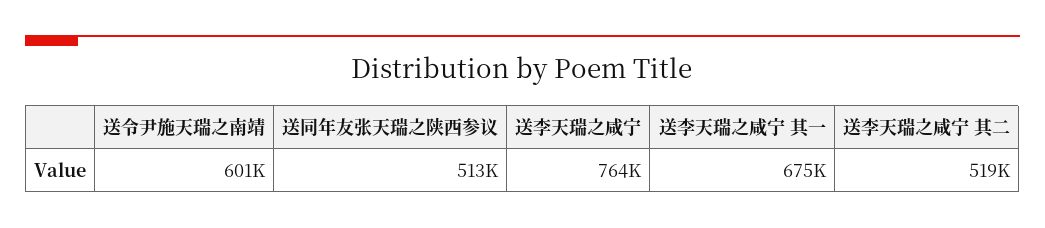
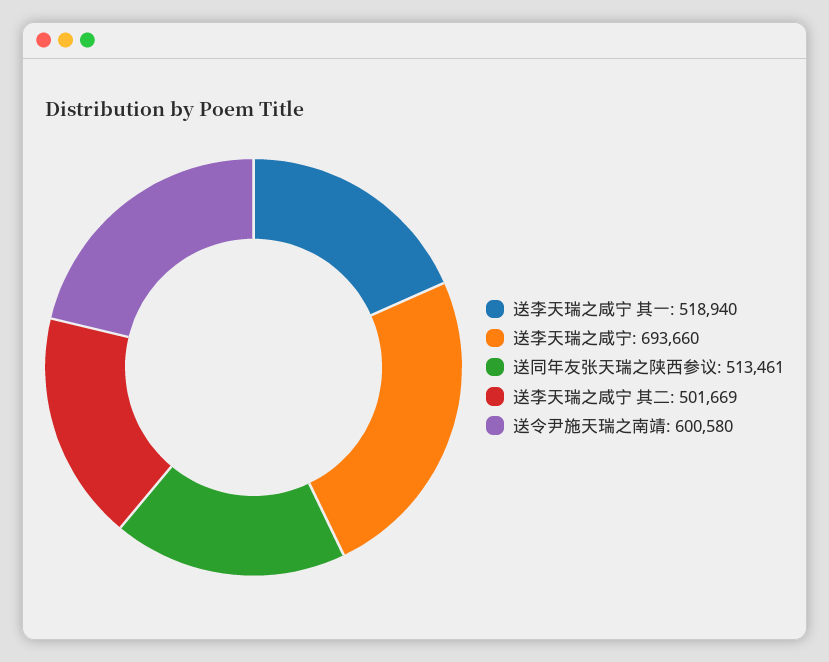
送李天瑞之咸宁: 764000 -> 693660
送李天瑞之咸宁 其一: 675000 -> 518940
送李天瑞之咸宁 其二: 519000 -> 501669

